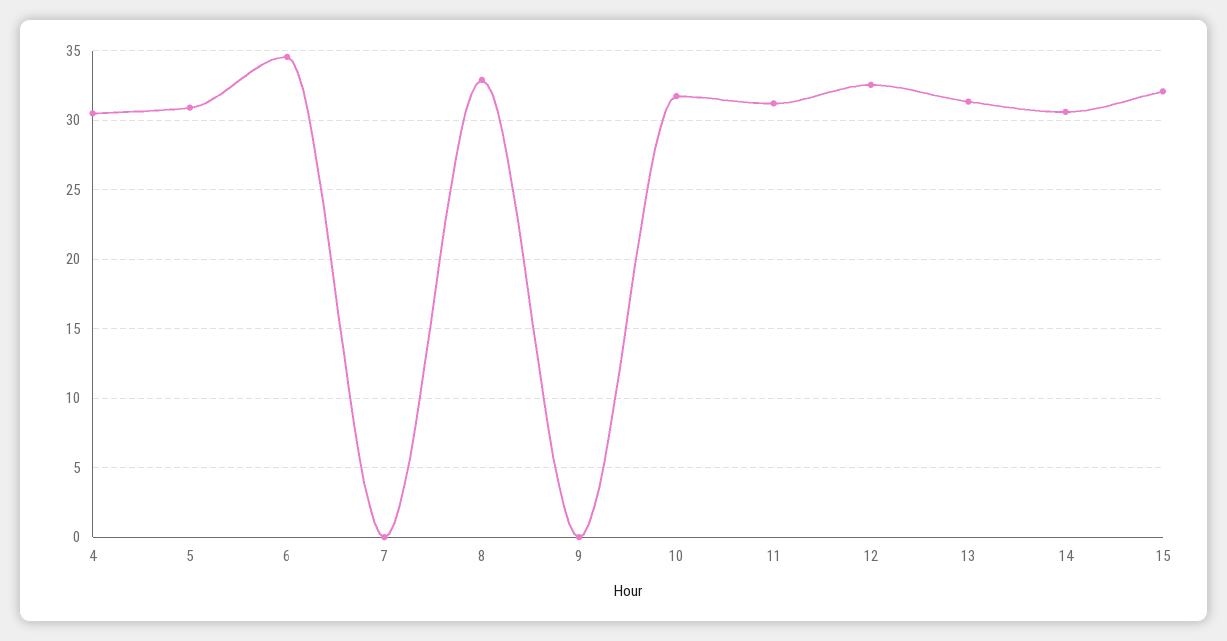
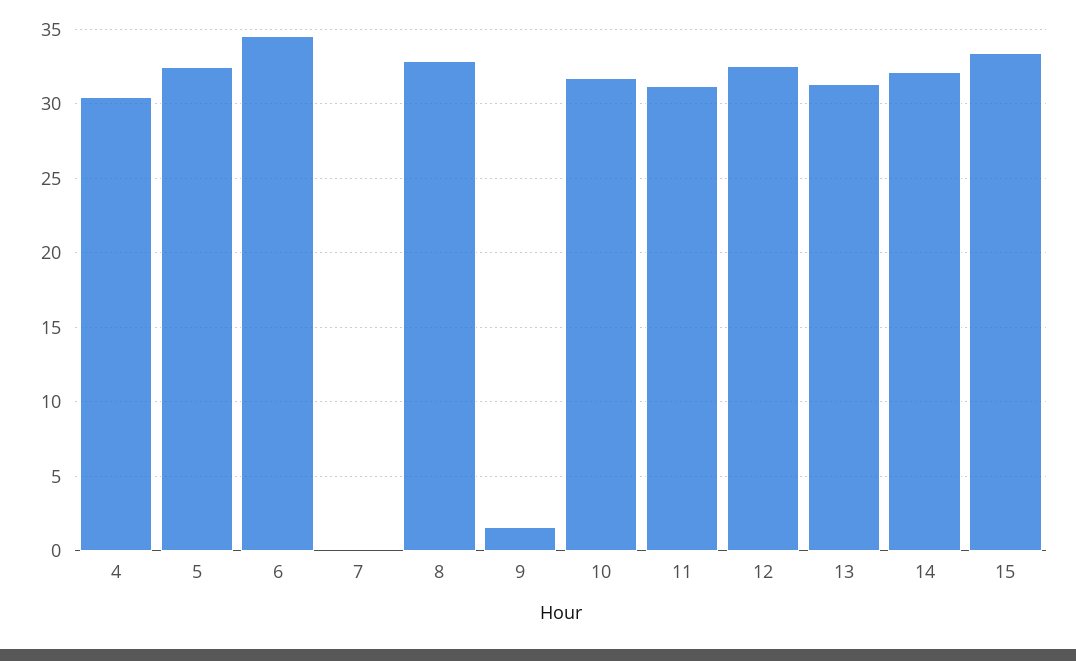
5: 31 -> 32.5
9: 0 -> 1.5
14: 30.5 -> 32
15: 32 -> 33.5

